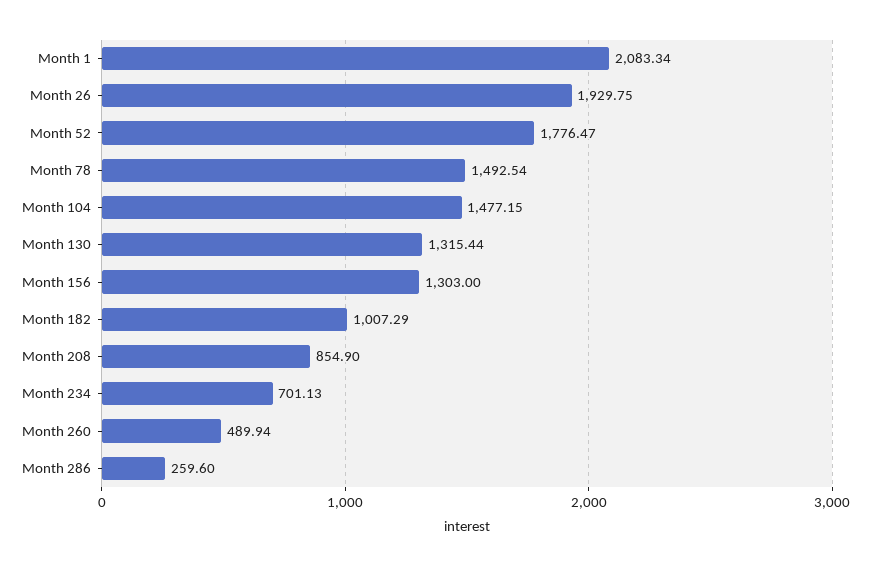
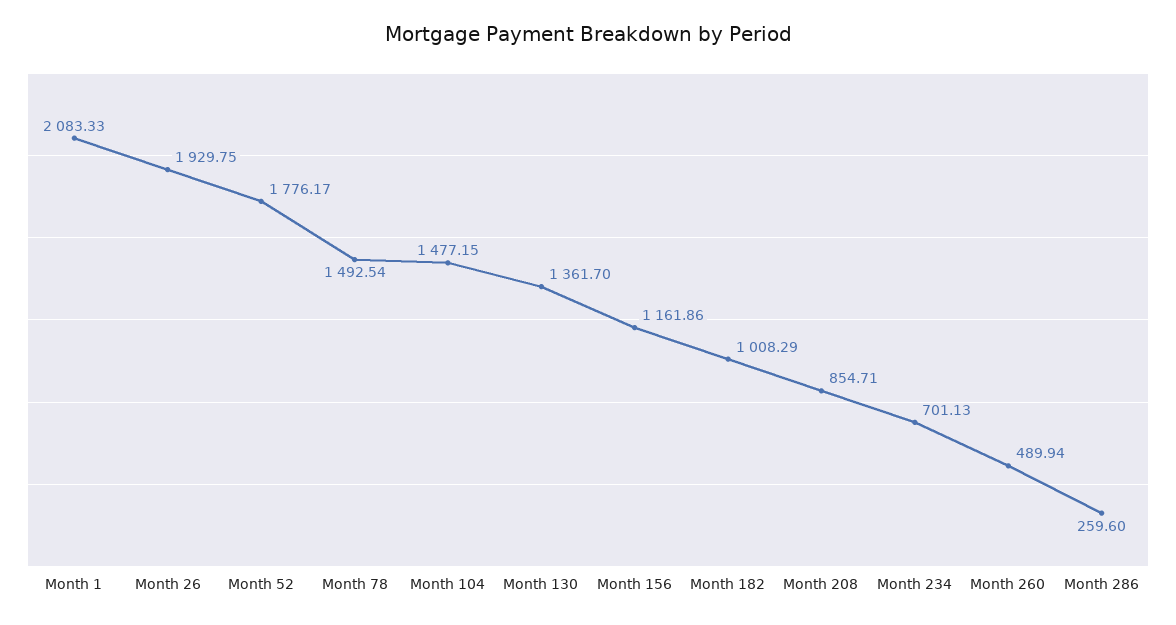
Month 1: 2083.34 -> 2083.33
Month 52: 1776.47 -> 1776.17
Month 130: 1315.44 -> 1361.7
Month 156: 1303 -> 1161.86
Month 182: 1007.29 -> 1008.29
Month 208: 854.9 -> 854.71

